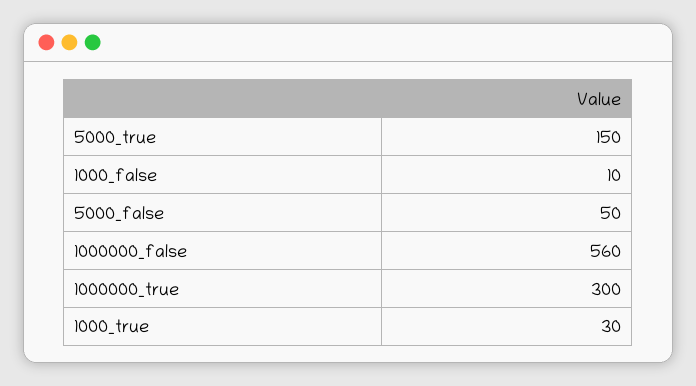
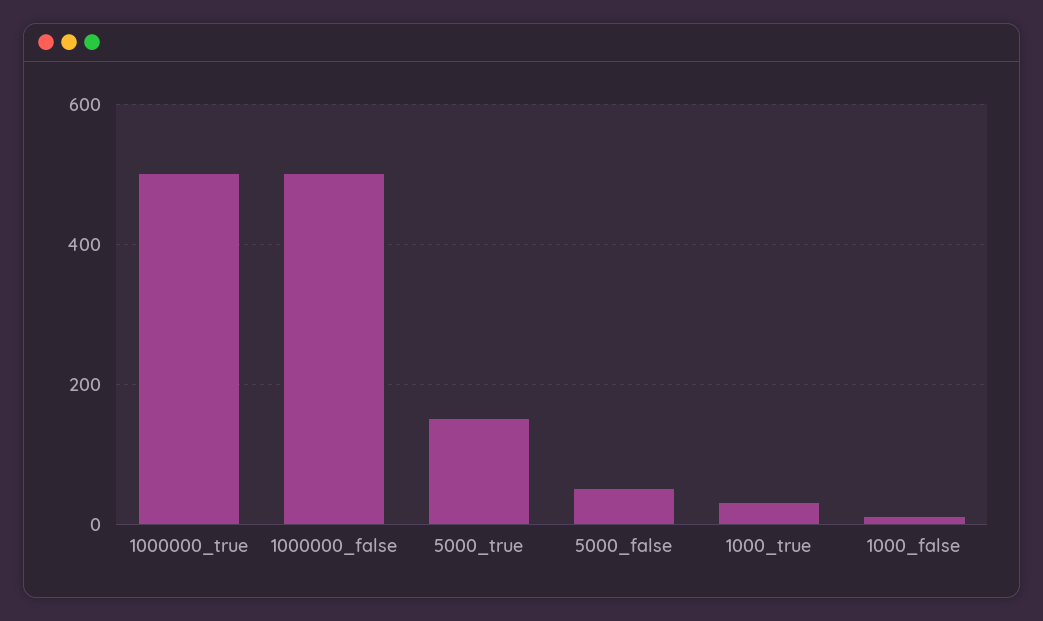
1000000_false: 560 -> 500
1000000_true: 300 -> 500

